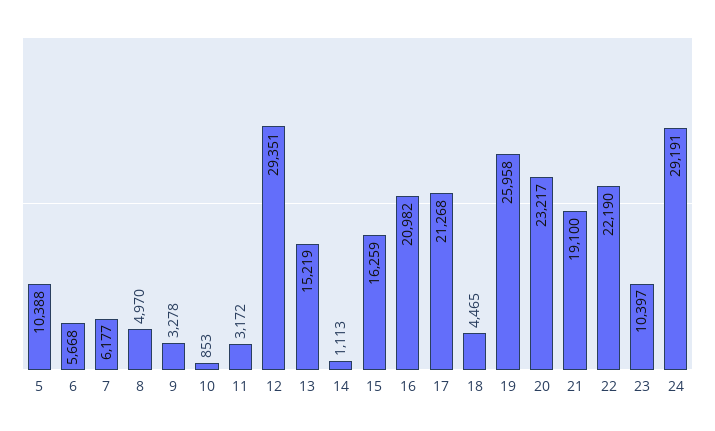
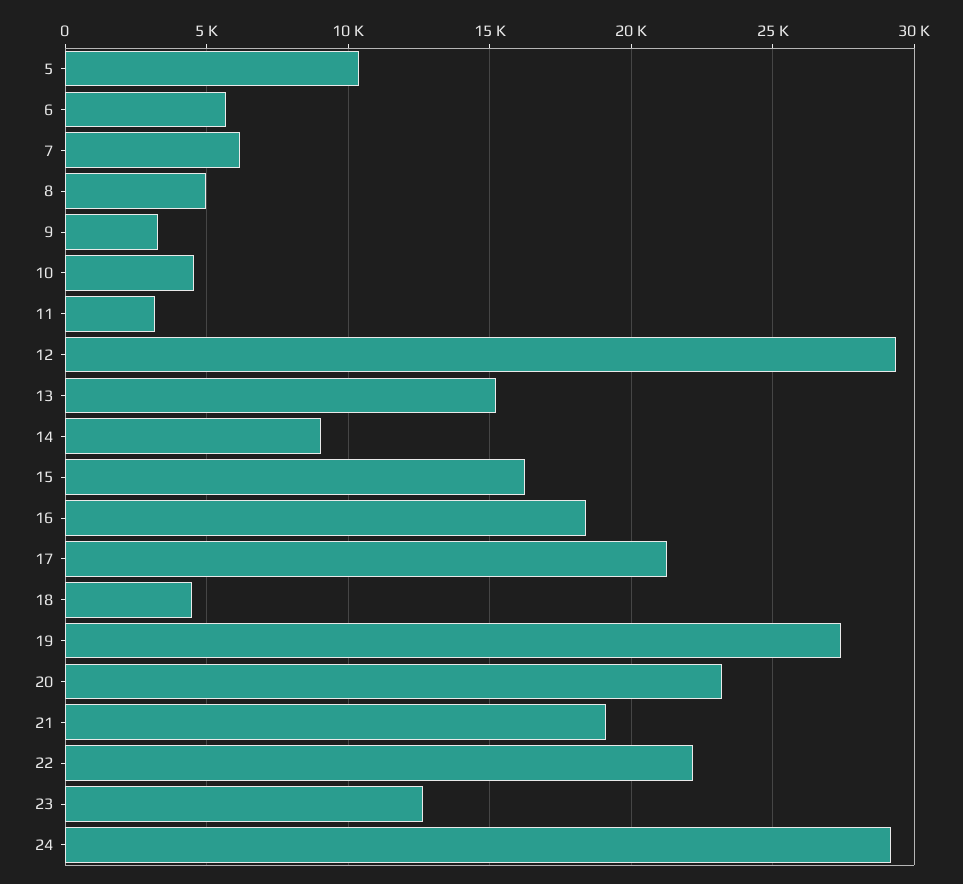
10: 853 -> 4500
14: 1113 -> 9000
16: 20982 -> 18500
19: 25958 -> 27500
23: 10397 -> 12500

